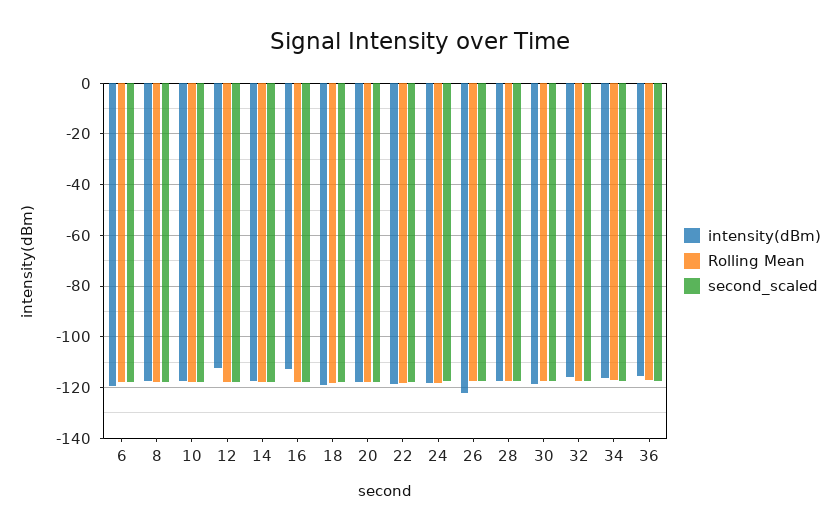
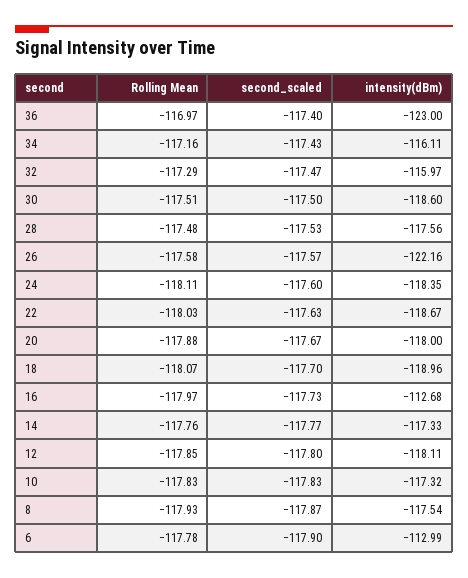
intensity(dBm), 6: -120 -> -112.99
intensity(dBm), 12: -112.5 -> -118.11
intensity(dBm), 36: -115 -> -123

